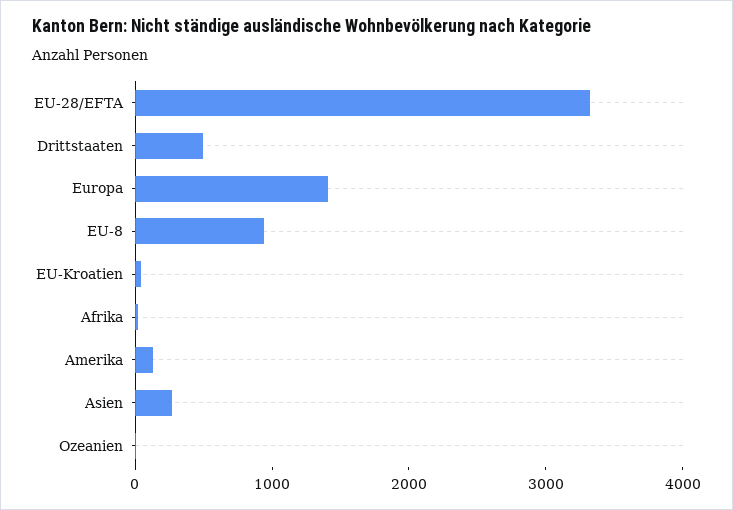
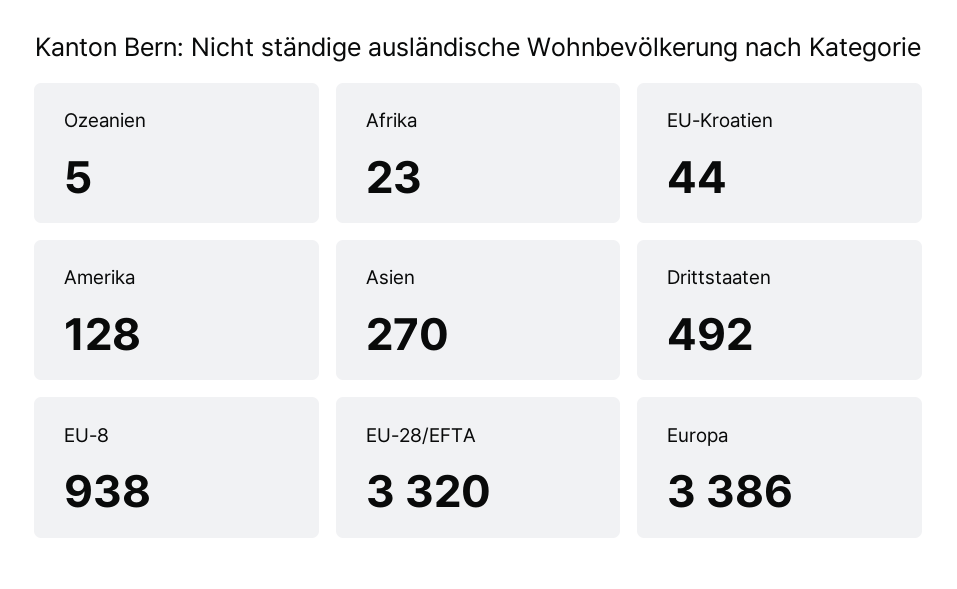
Europa: 1400 -> 3386

